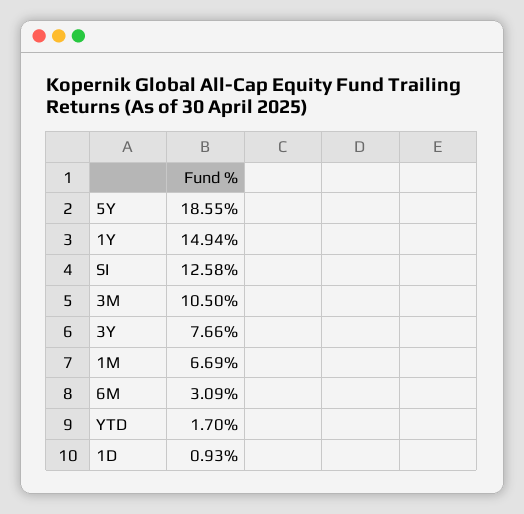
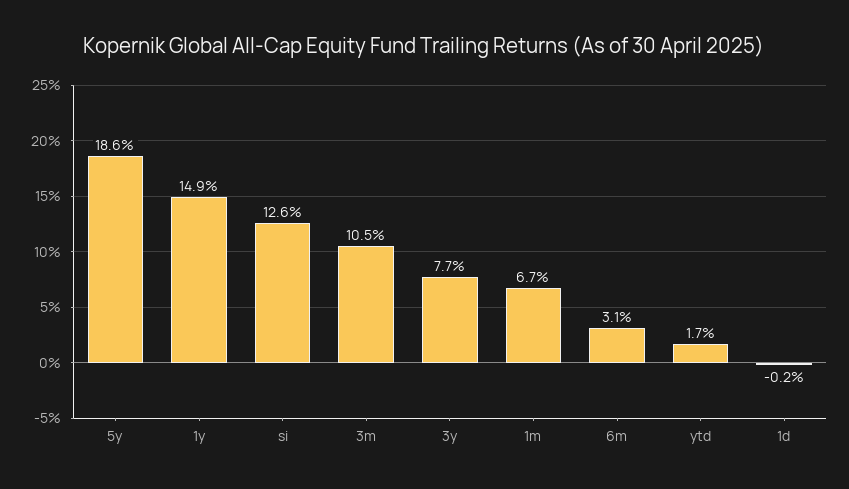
1D: 0.93 -> -0.2

